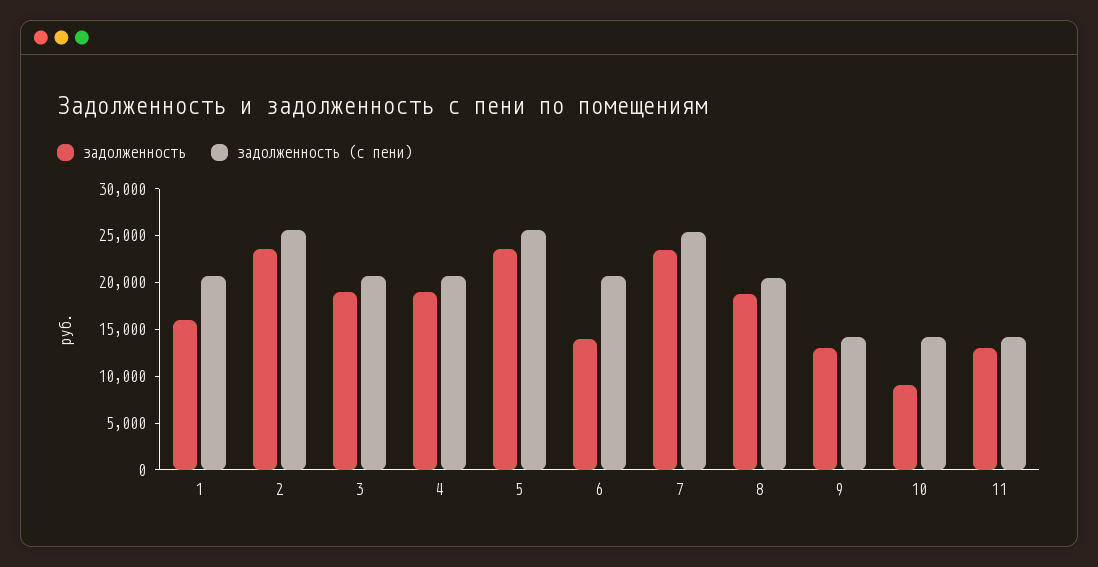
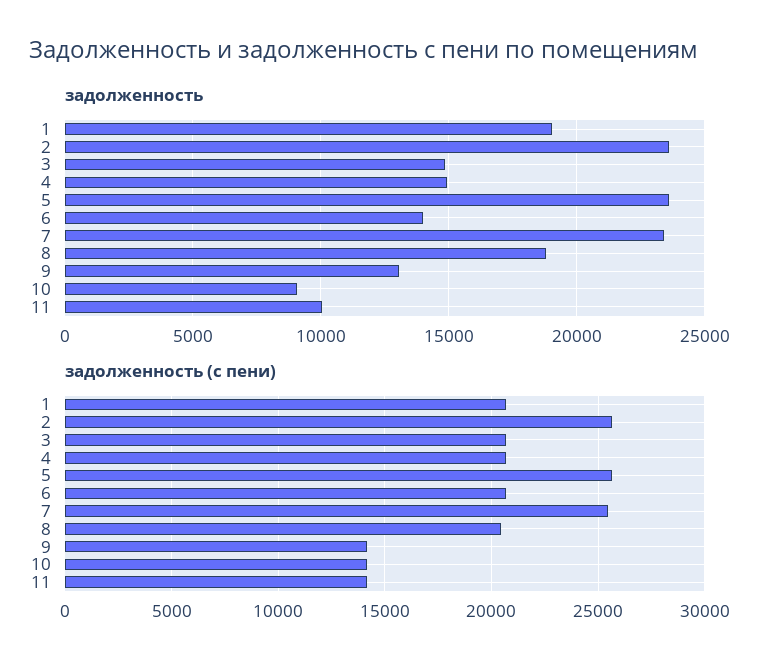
задолженность, 1: 16000 -> 19000
задолженность, 3: 19000 -> 15000
задолженность, 4: 19000 -> 15000
задолженность, 11: 13000 -> 10000

